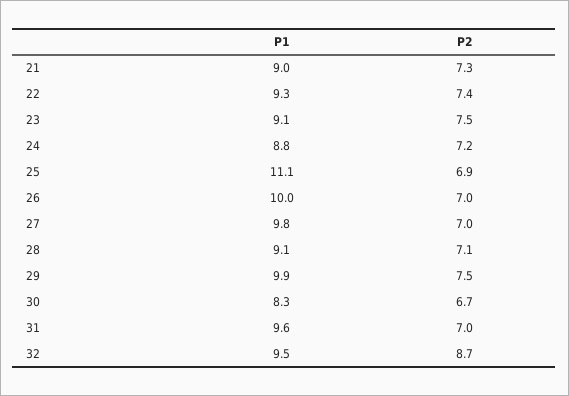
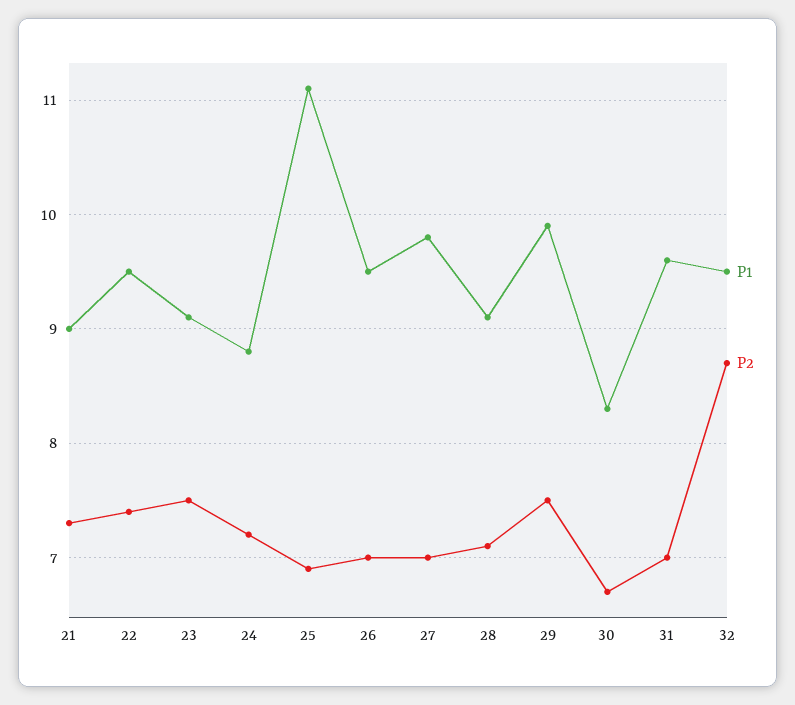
P1, 22: 9.3 -> 9.5
P1, 26: 10 -> 9.5

